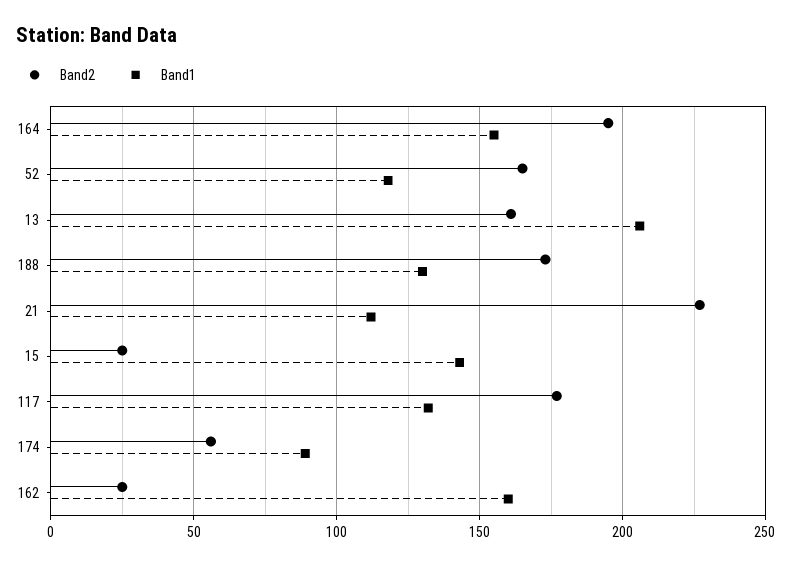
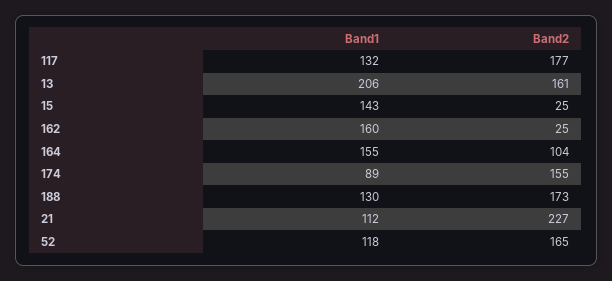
Band2, 164: 195 -> 104
Band2, 174: 55 -> 155

